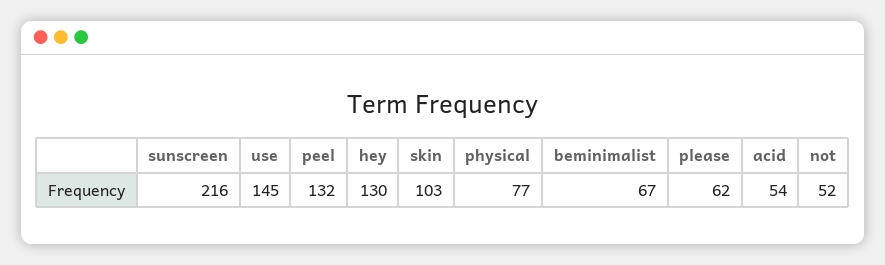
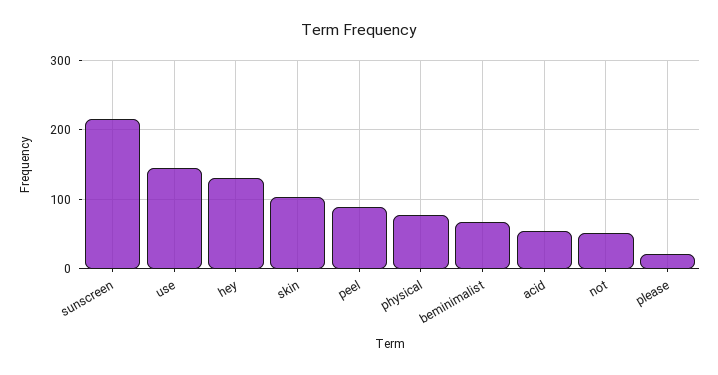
peel: 132 -> 90
please: 62 -> 20

